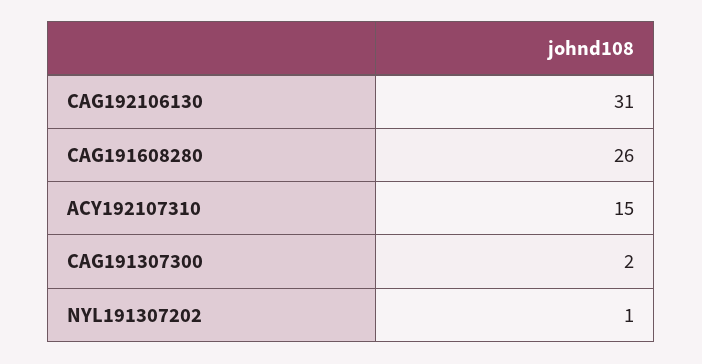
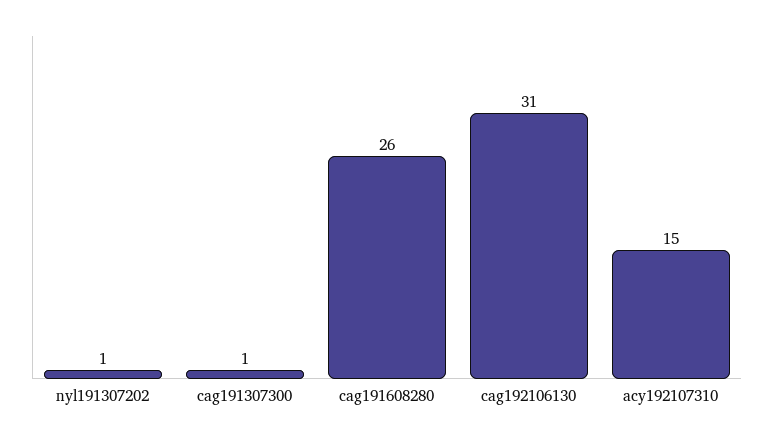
CAG191307300: 2 -> 1

